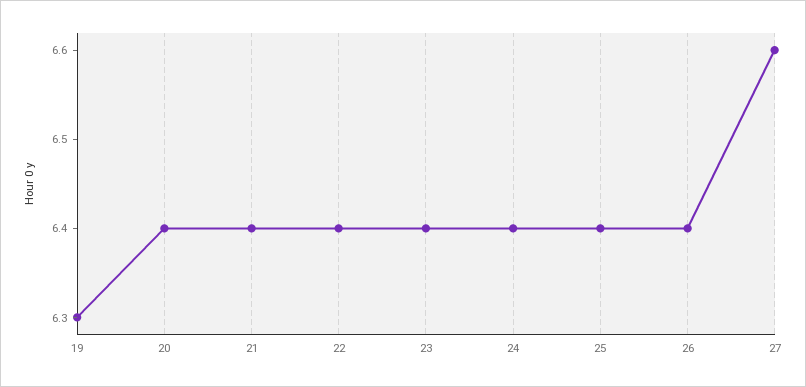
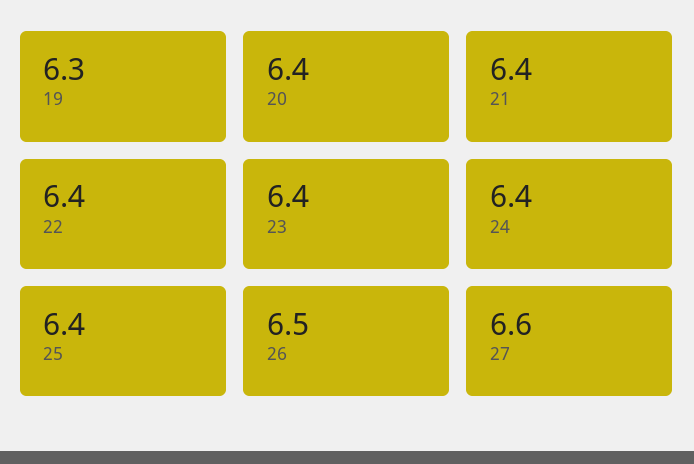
26: 6.4 -> 6.5

